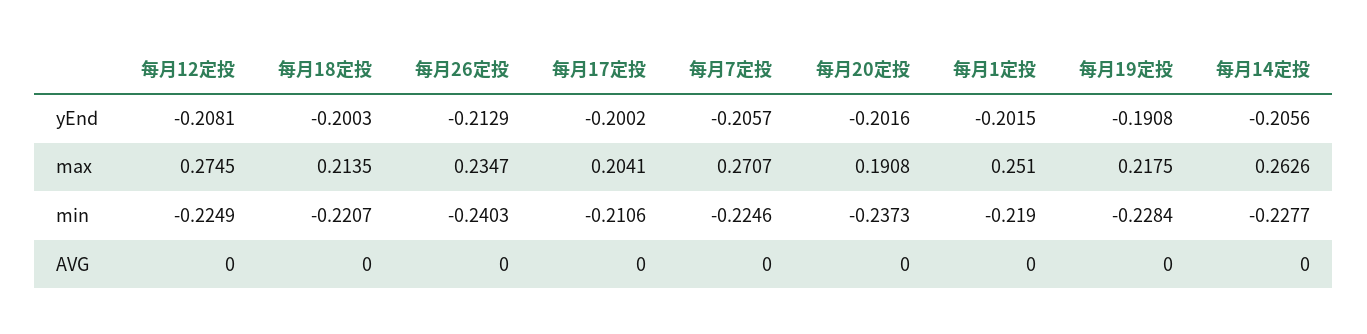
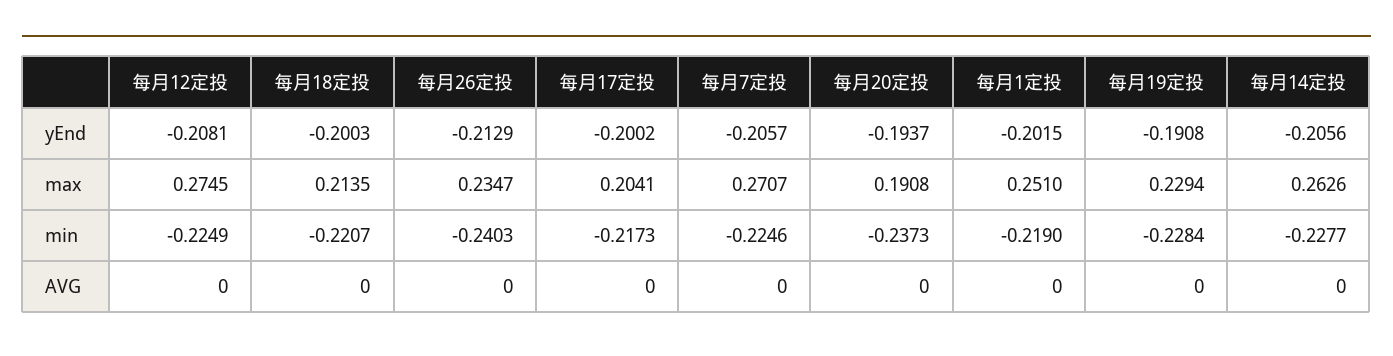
每月20定投, yEnd: -0.2016 -> -0.1937
每月19定投, max: 0.2175 -> 0.2294
每月17定投, min: -0.2106 -> -0.2173

